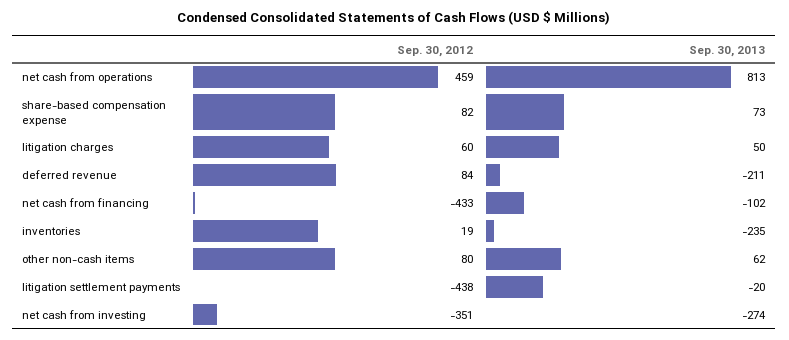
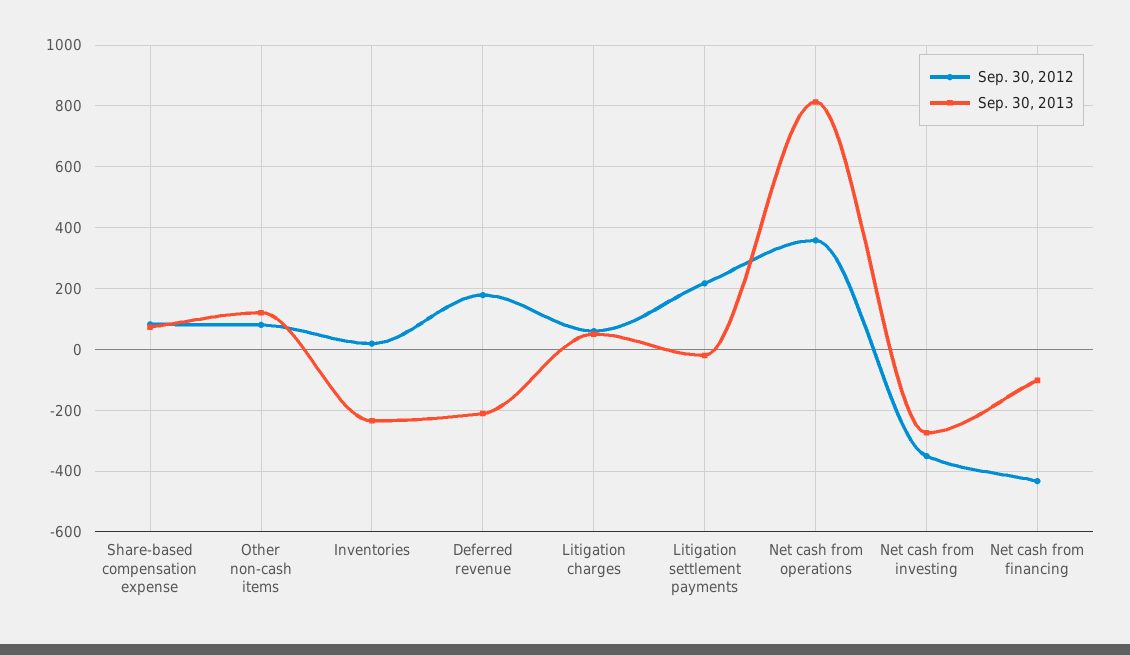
Sep. 30, 2012, net cash from operations: 459 -> 360
Sep. 30, 2012, deferred revenue: 84 -> 180
Sep. 30, 2013, other non-cash items: 62 -> 120
Sep. 30, 2012, litigation settlement payments: -438 -> 220

